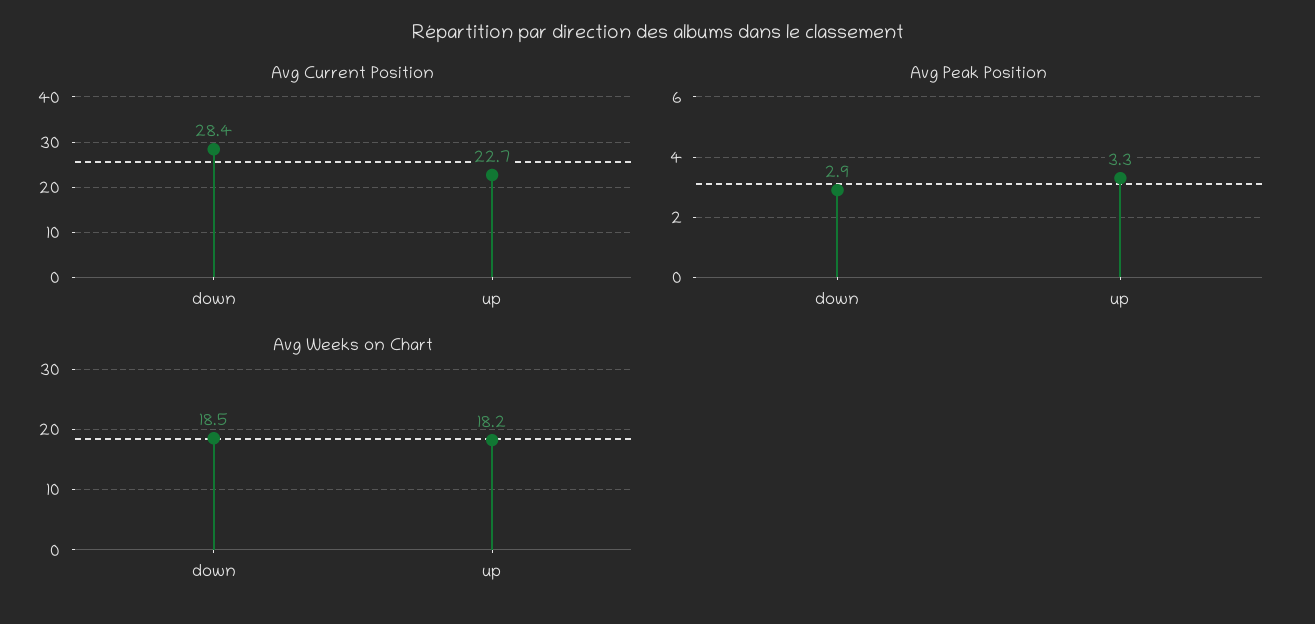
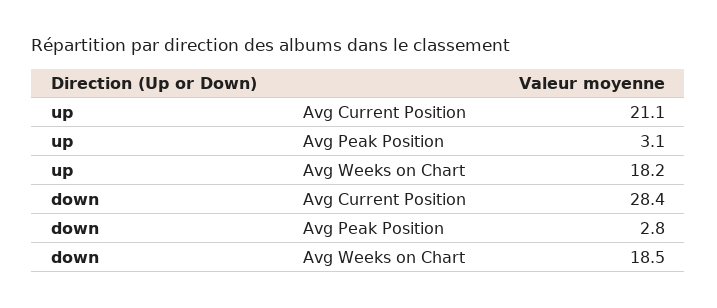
Avg Current Position, up: 22.7 -> 21.1
Avg Peak Position, down: 2.9 -> 2.8
Avg Peak Position, up: 3.3 -> 3.1

